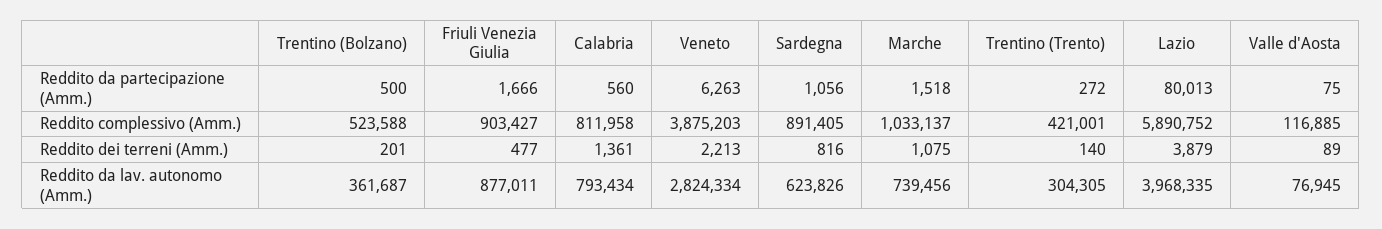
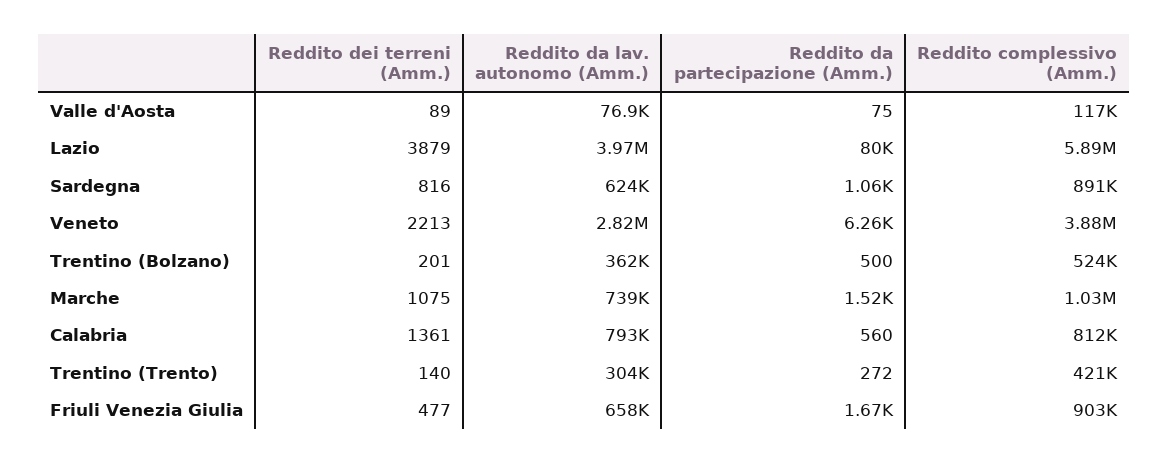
Friuli Venezia Giulia, Reddito da lav. autonomo (Amm.): 877011 -> 658000

